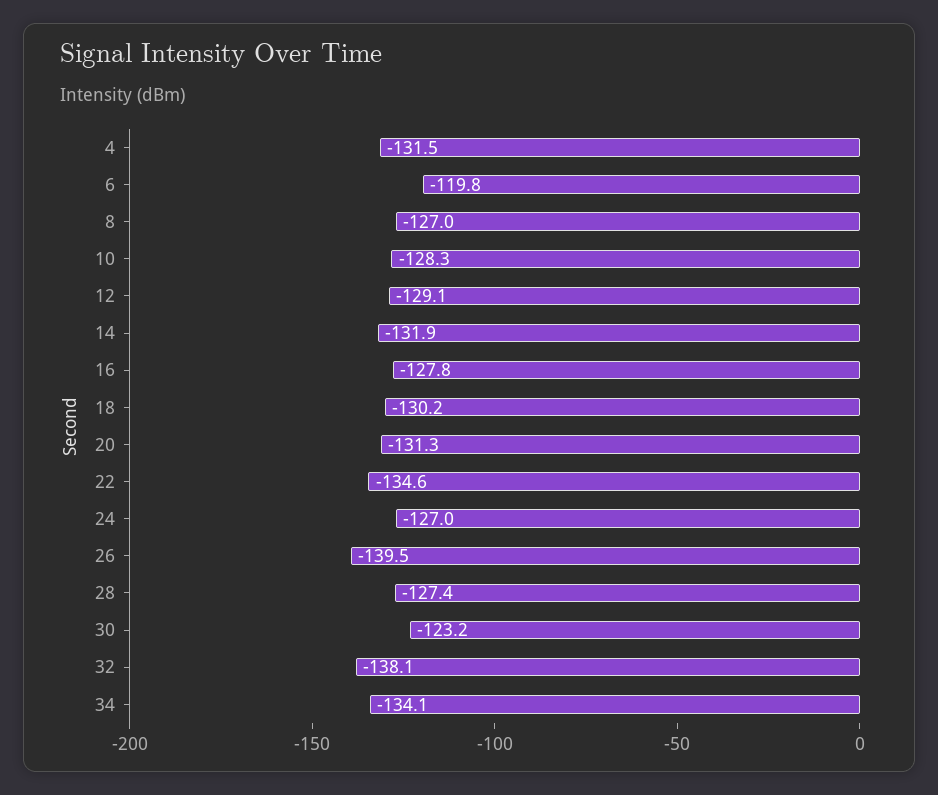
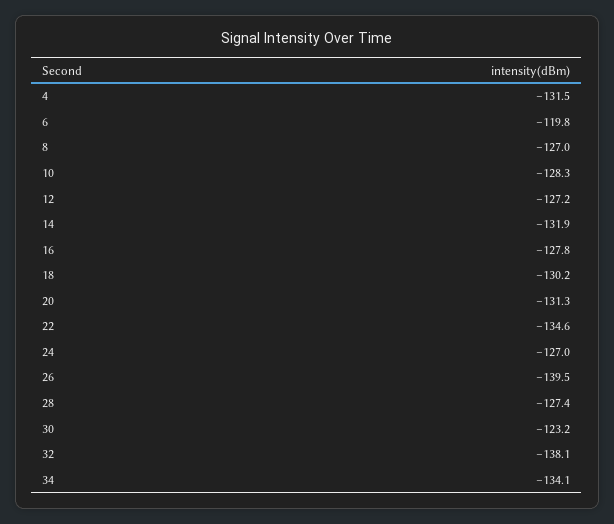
12: -129.1 -> -127.2

